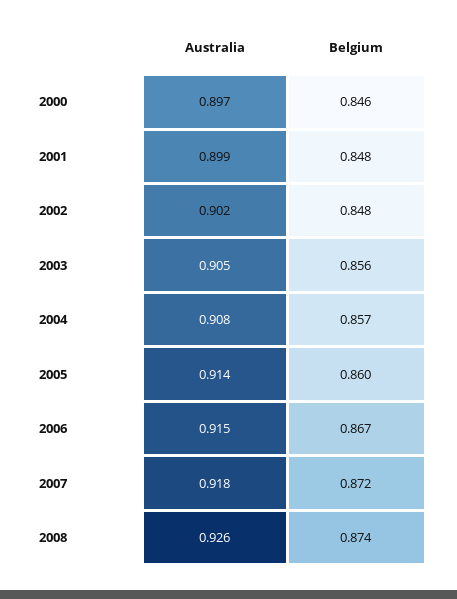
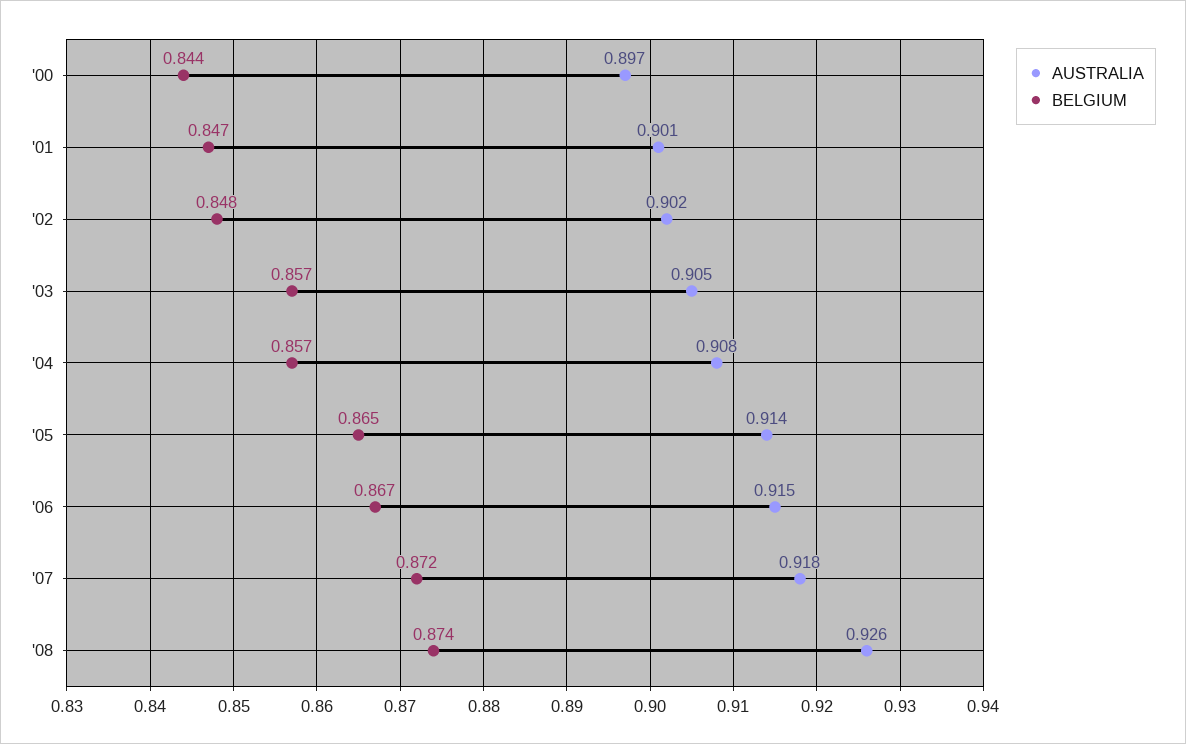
Belgium, 2000: 0.846 -> 0.844
Australia, 2001: 0.899 -> 0.901
Belgium, 2001: 0.848 -> 0.847
Belgium, 2003: 0.856 -> 0.857
Belgium, 2005: 0.86 -> 0.865

